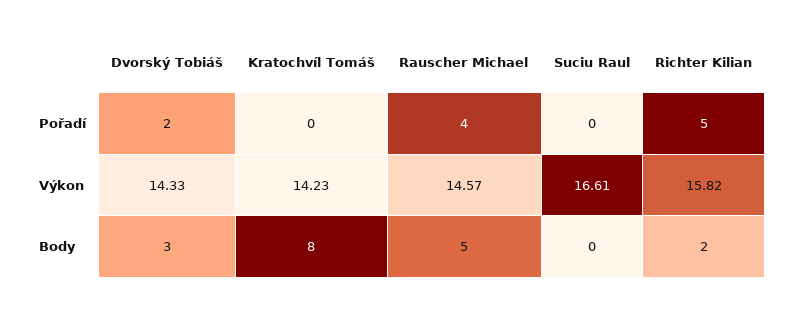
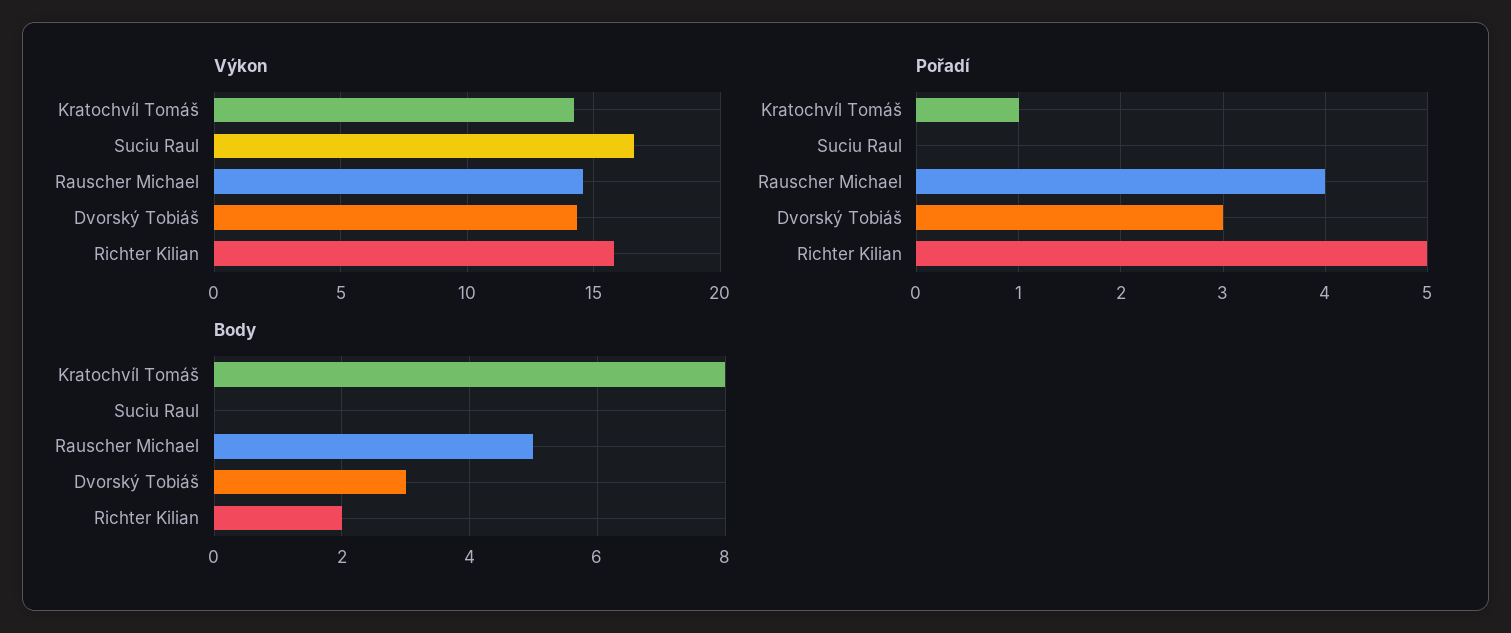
Pořadí, Dvorský Tobiáš: 2 -> 3
Pořadí, Kratochvíl Tomáš: 0 -> 1

